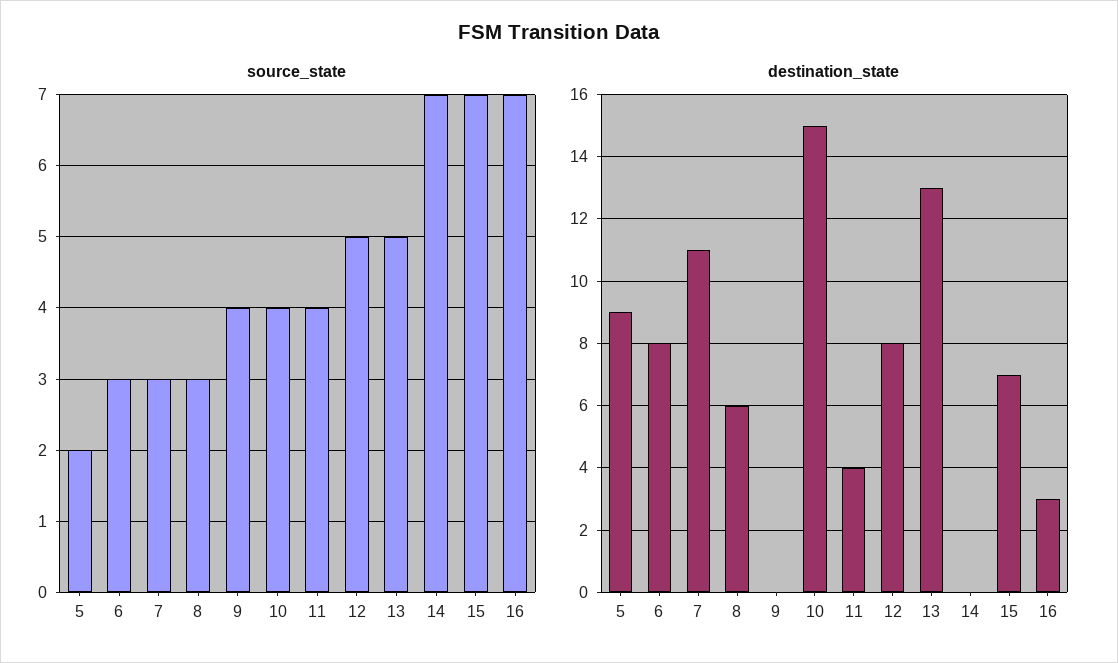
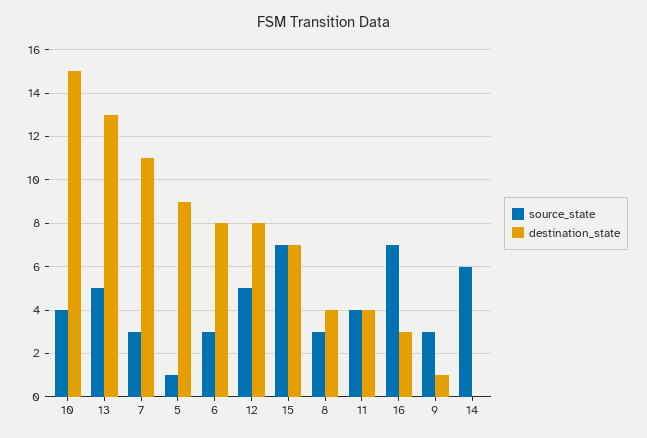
source_state, 5: 2 -> 1
source_state, 9: 4 -> 3
source_state, 14: 7 -> 6
destination_state, 8: 6 -> 4
destination_state, 9: 0 -> 1

